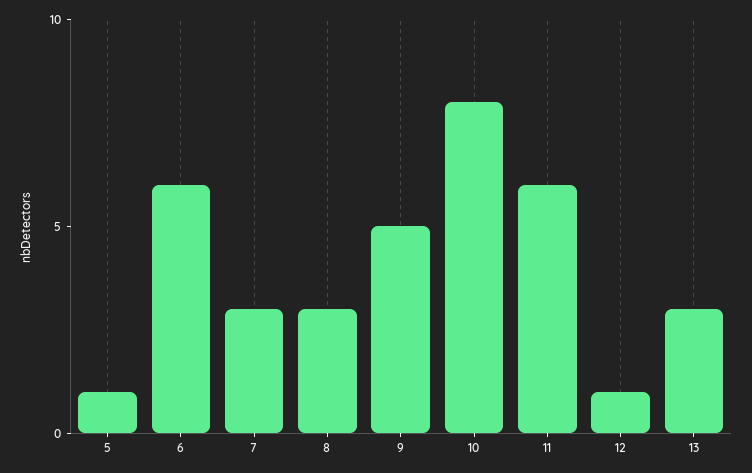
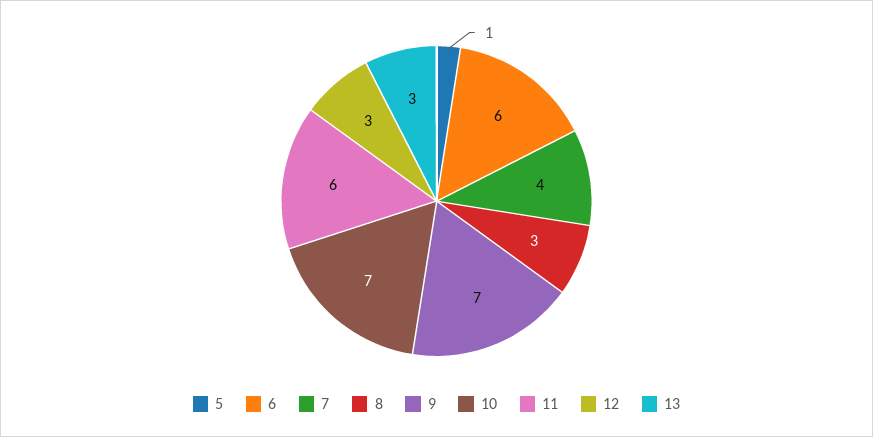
7: 3 -> 4
9: 5 -> 7
10: 8 -> 7
12: 1 -> 3

